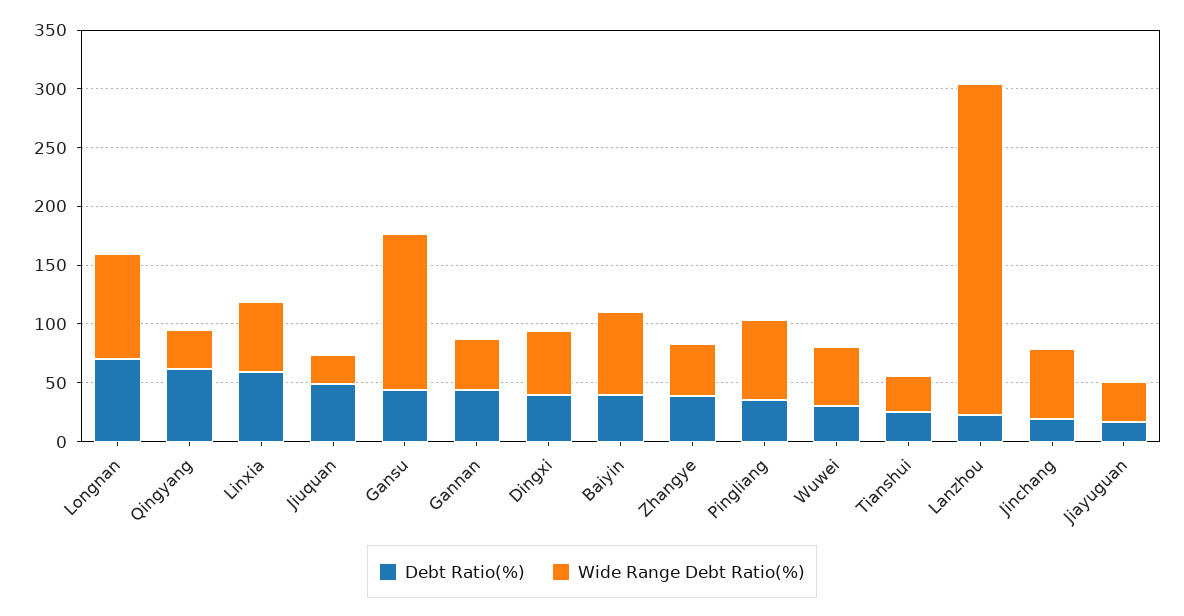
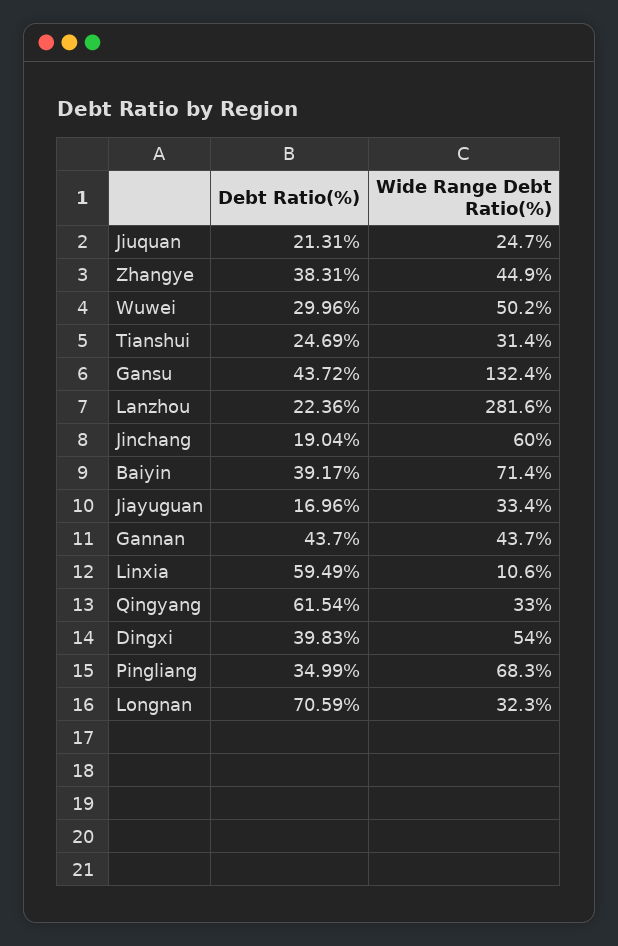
Wide Range Debt Ratio(%), Longnan: 90 -> 32.3
Wide Range Debt Ratio(%), Linxia: 60 -> 10.6
Debt Ratio(%), Jiuquan: 50 -> 21.31

